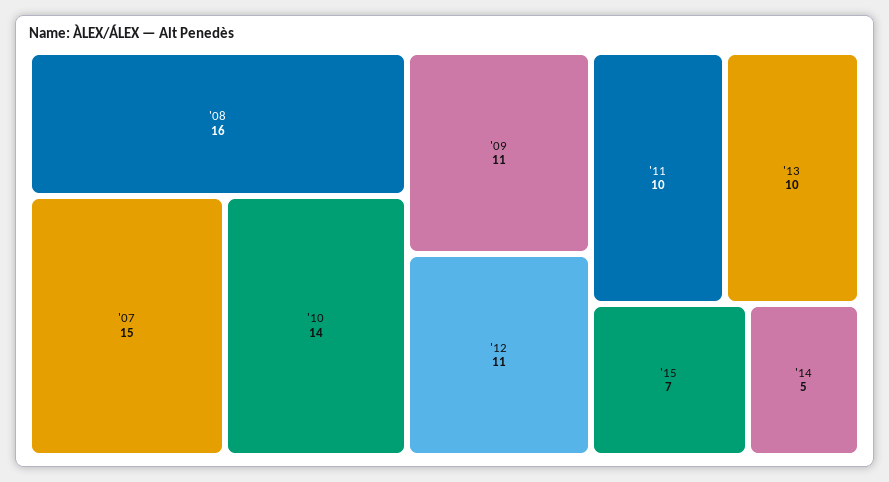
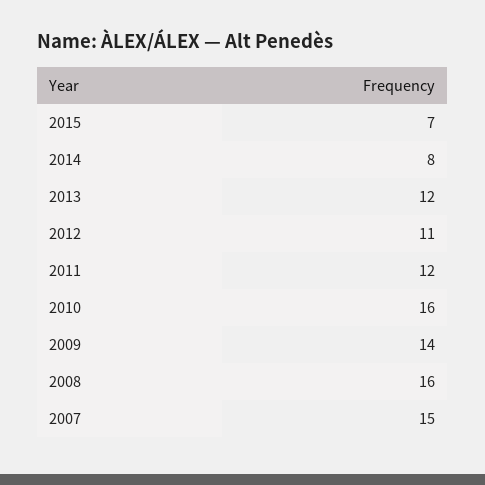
'10: 14 -> 16
'09: 11 -> 14
'11: 10 -> 12
'13: 10 -> 12
'14: 5 -> 8

